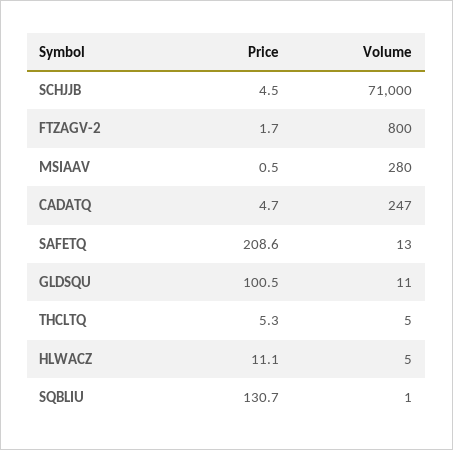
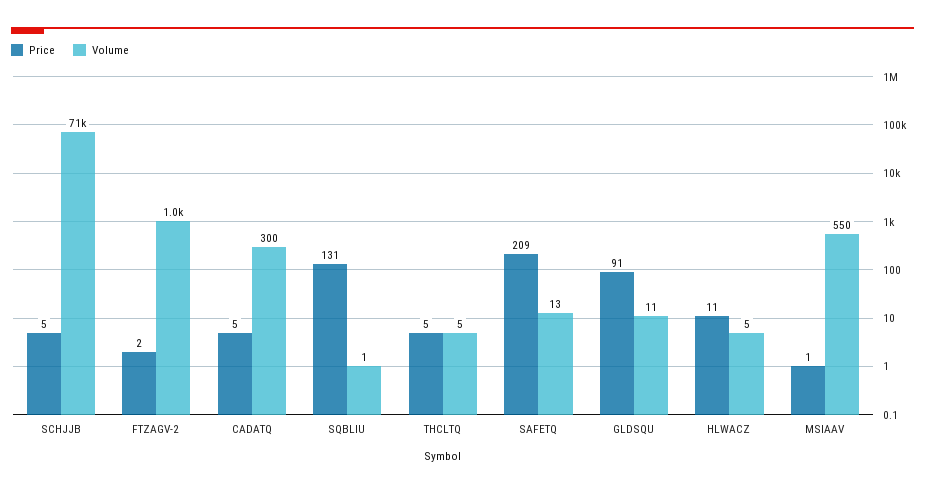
Volume, FTZAGV-2: 800 -> 1000
Volume, MSIAAV: 280 -> 550
Volume, CADATQ: 247 -> 300
Price, GLDSQU: 100.5 -> 91

